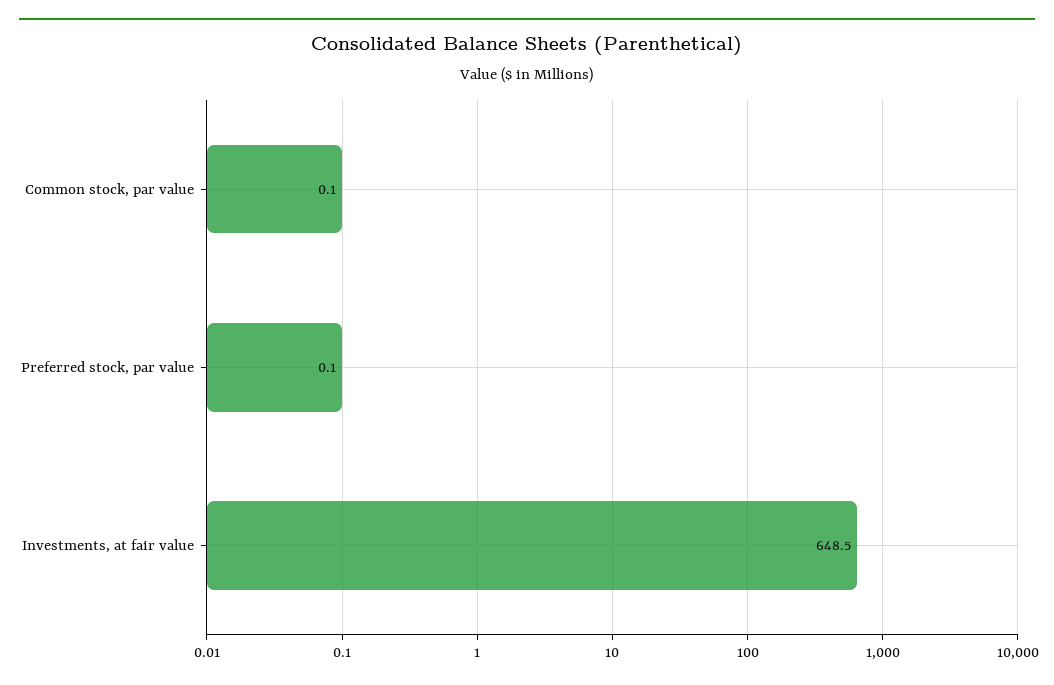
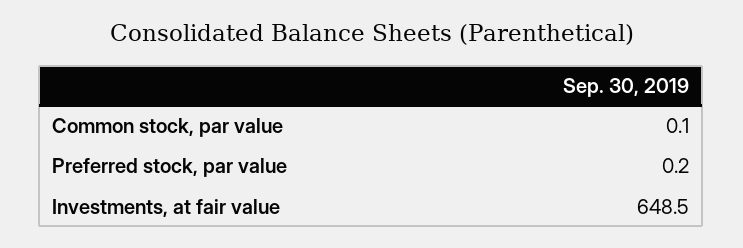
Preferred stock, par value: 0.1 -> 0.2

